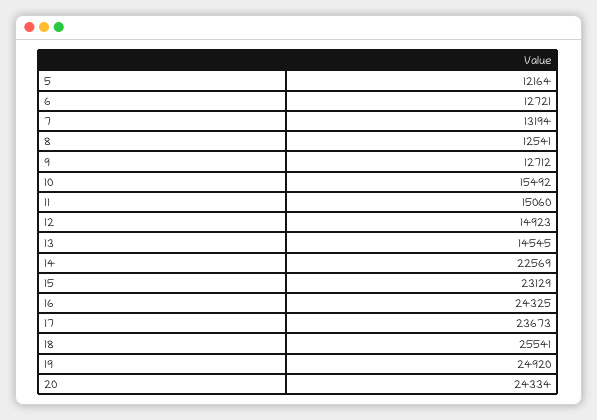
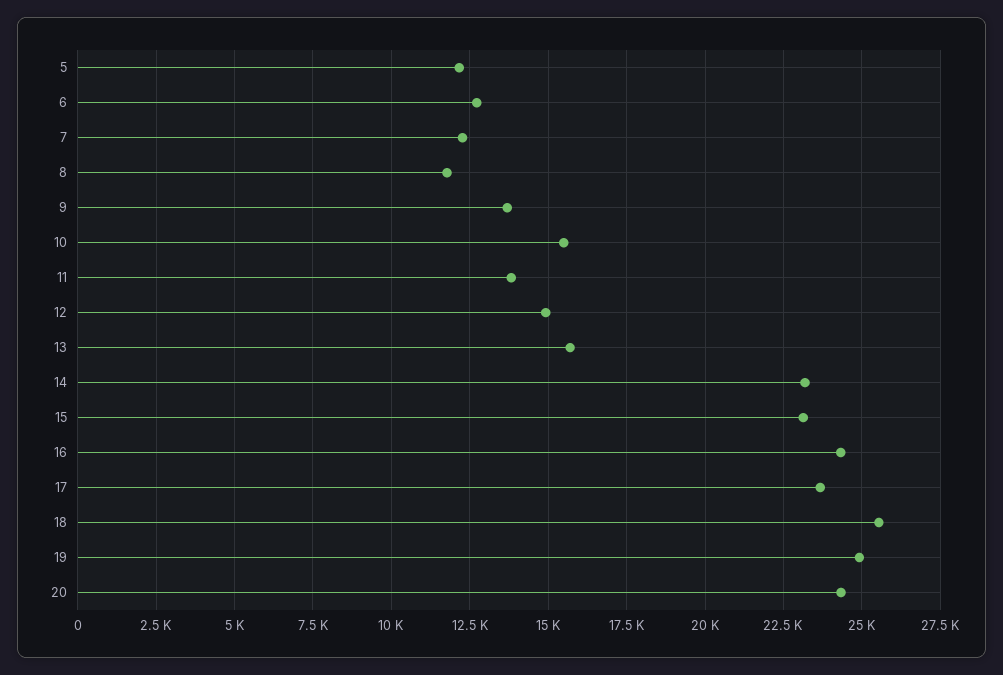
7: 13194 -> 12250
8: 12541 -> 11750
9: 12712 -> 13750
11: 15060 -> 13750
13: 14545 -> 15750
14: 22569 -> 23250

